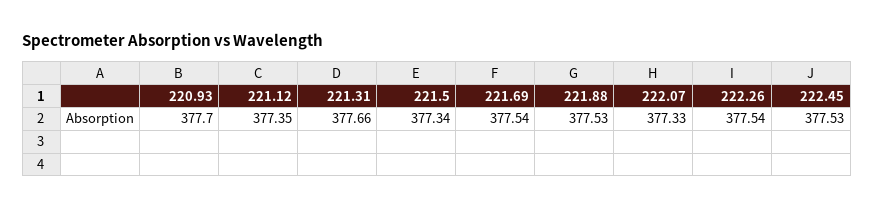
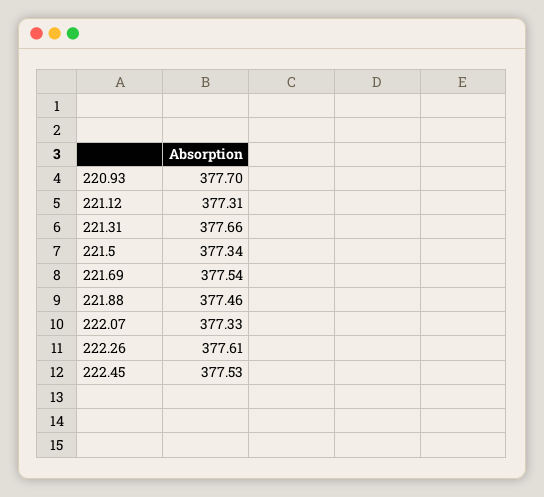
221.12: 377.35 -> 377.31
221.88: 377.53 -> 377.46
222.26: 377.54 -> 377.61

